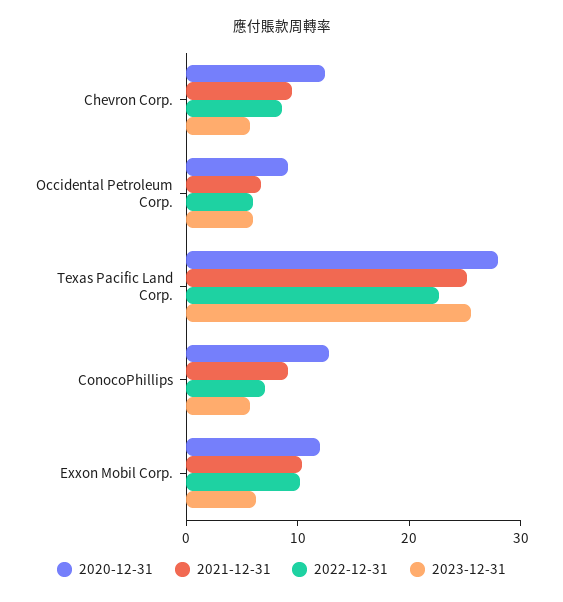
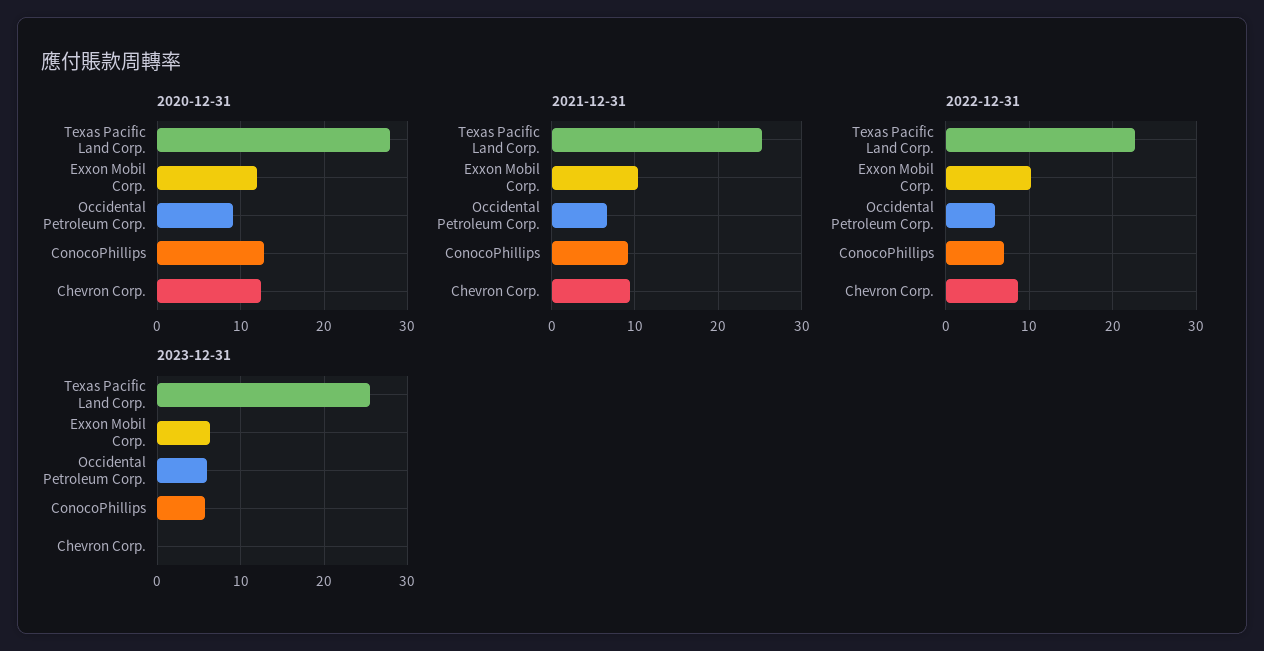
2023-12-31, Chevron Corp.: 6 -> 0

